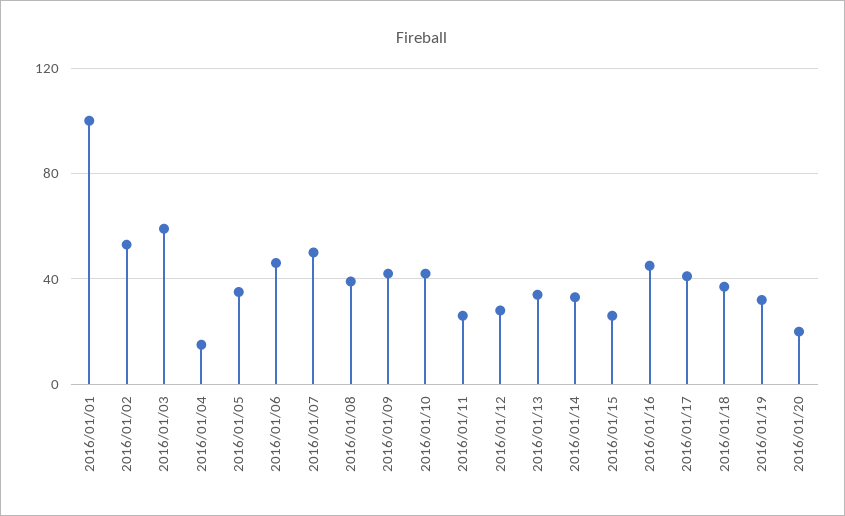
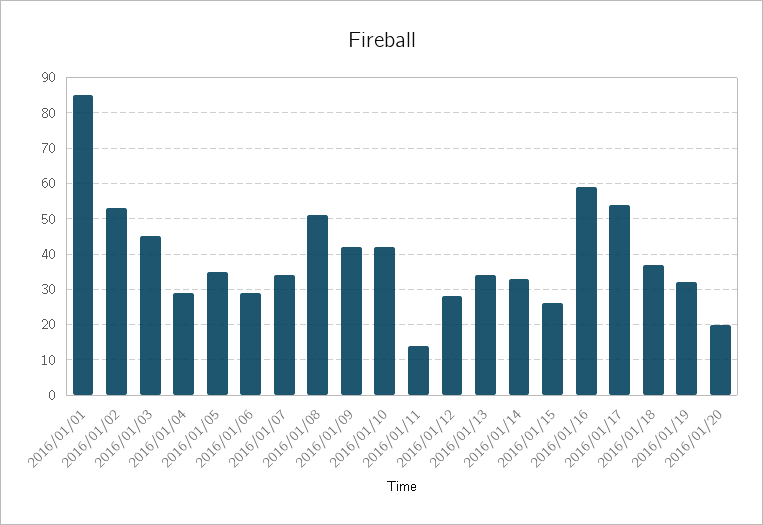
2016/01/01: 100 -> 85
2016/01/03: 60 -> 45
2016/01/04: 15 -> 30
2016/01/06: 45 -> 30
2016/01/07: 50 -> 35
2016/01/08: 40 -> 50
2016/01/11: 25 -> 15
2016/01/16: 45 -> 60
2016/01/17: 40 -> 55

